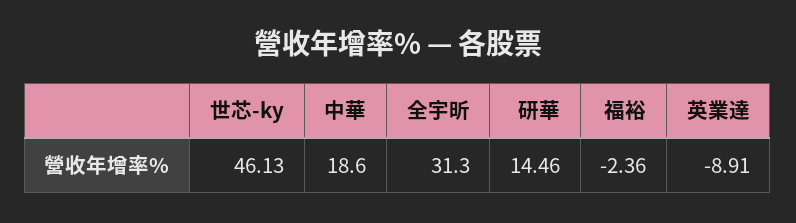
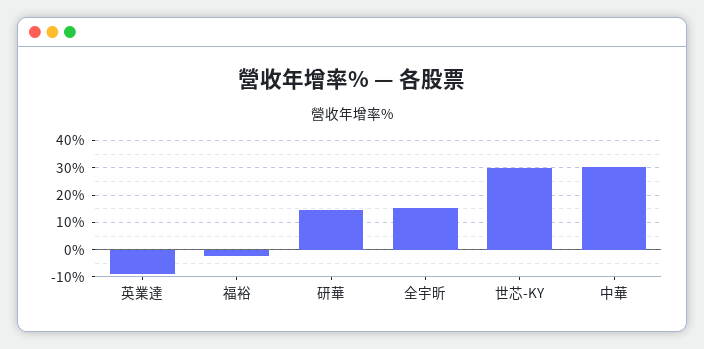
世芯-ky: 46.13 -> 30
中華: 18.6 -> 30
全宇昕: 31.3 -> 15

